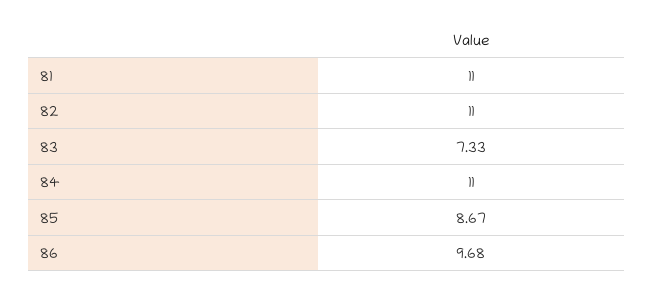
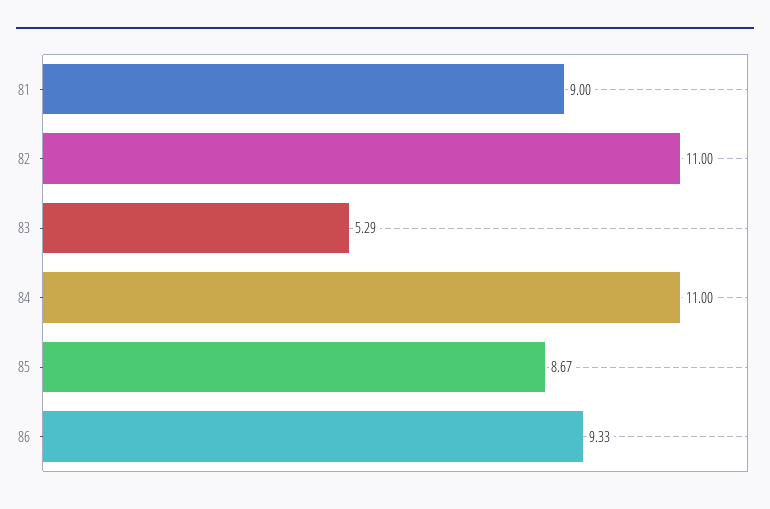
81: 11 -> 9
83: 7.33 -> 5.29
86: 9.68 -> 9.33

